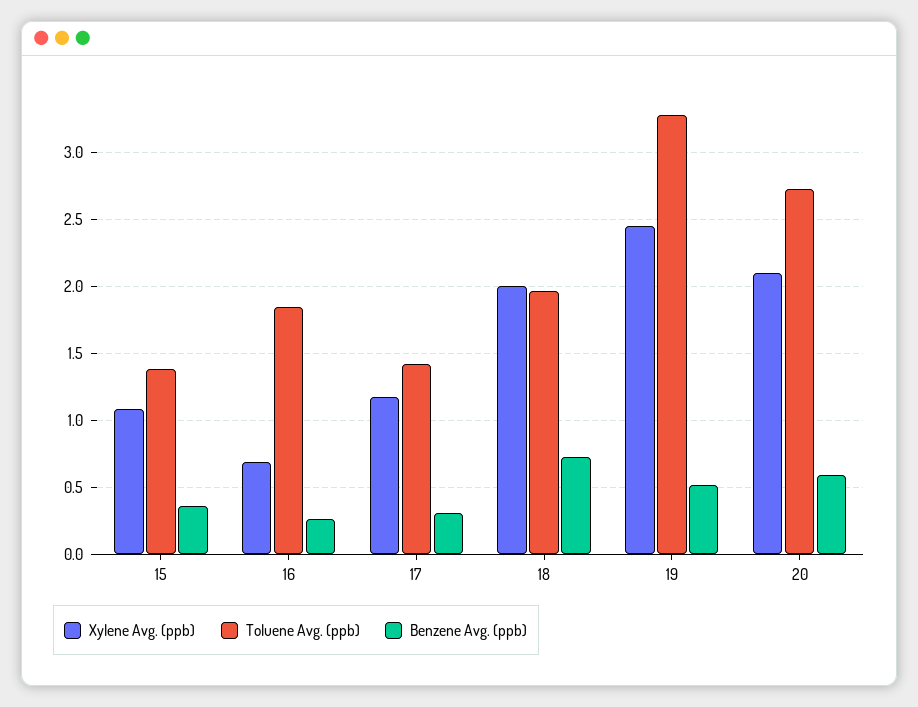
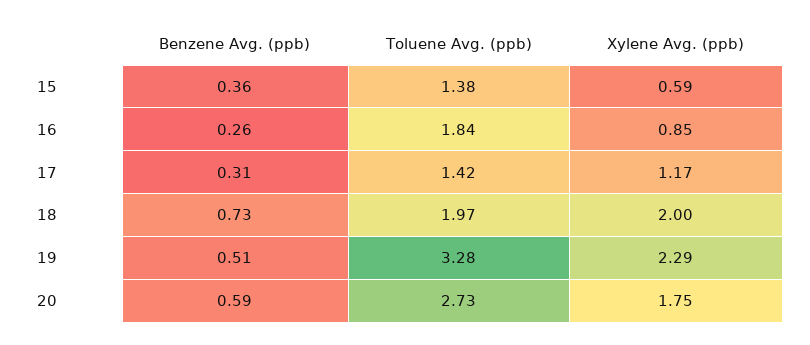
Xylene Avg. (ppb), 15: 1.1 -> 0.59
Xylene Avg. (ppb), 16: 0.7 -> 0.85
Xylene Avg. (ppb), 19: 2.45 -> 2.29
Xylene Avg. (ppb), 20: 2.1 -> 1.75

